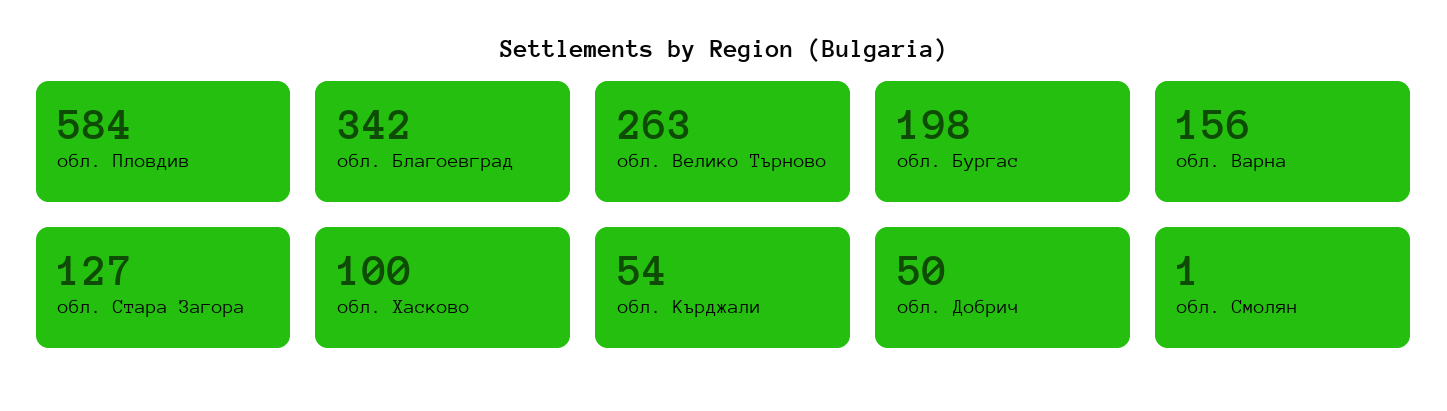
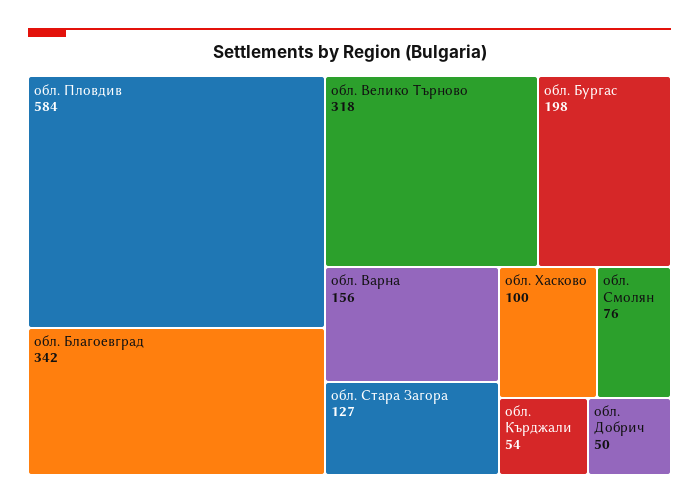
обл. Велико Търново: 263 -> 318
обл. Смолян: 1 -> 76

